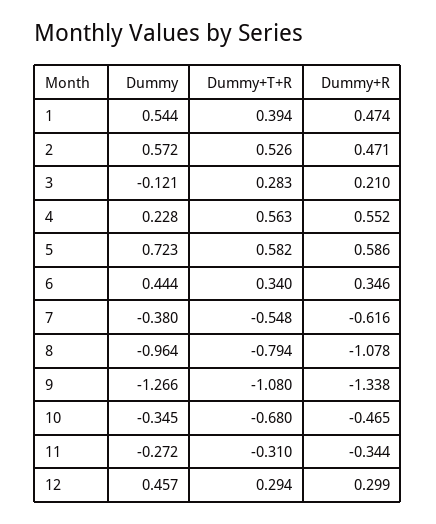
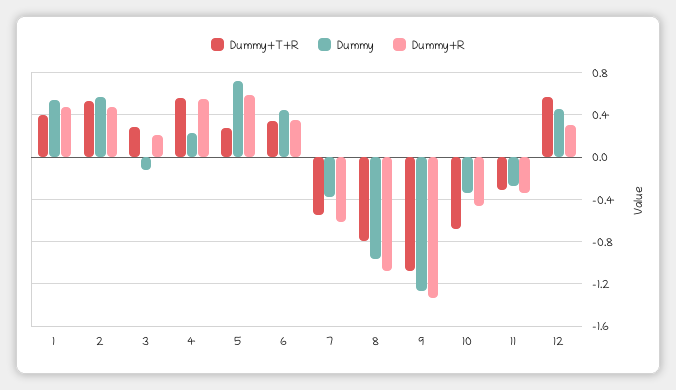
Dummy+T+R, 5: 0.582 -> 0.3
Dummy+T+R, 12: 0.294 -> 0.6

